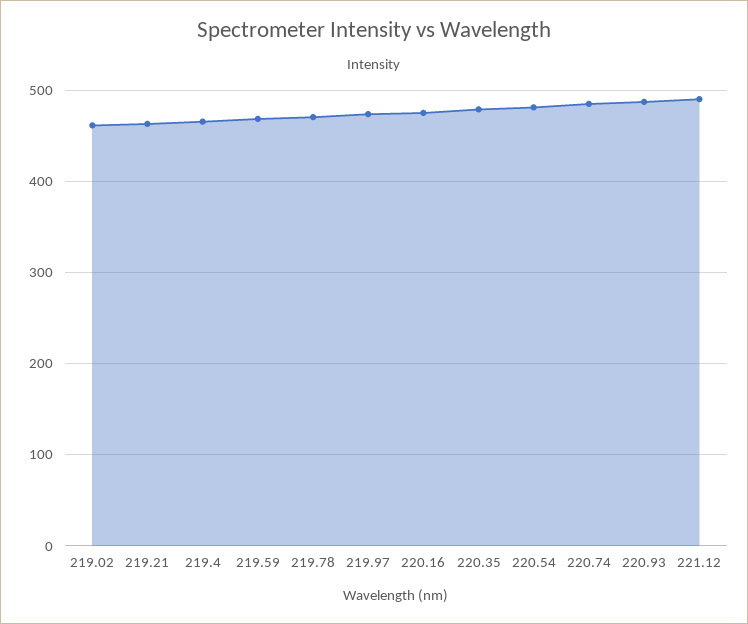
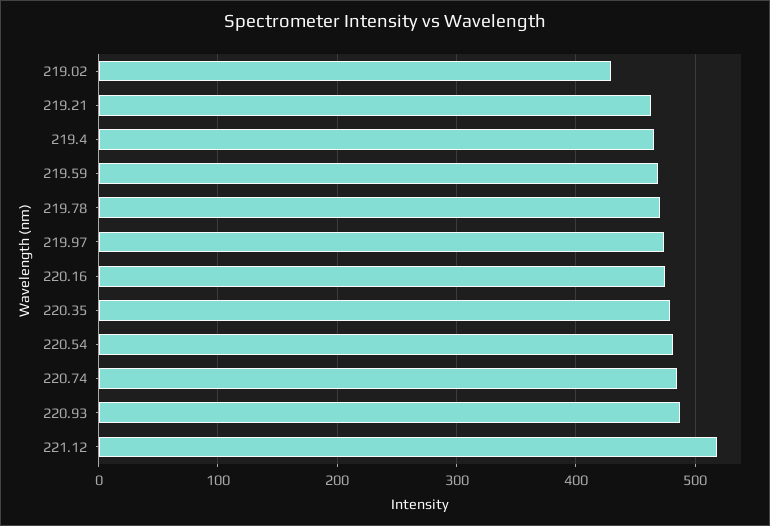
219.02: 460 -> 430
221.12: 490 -> 520

